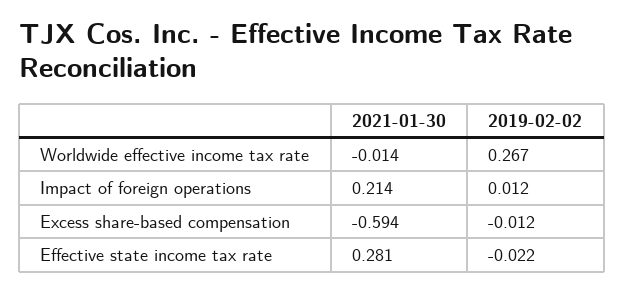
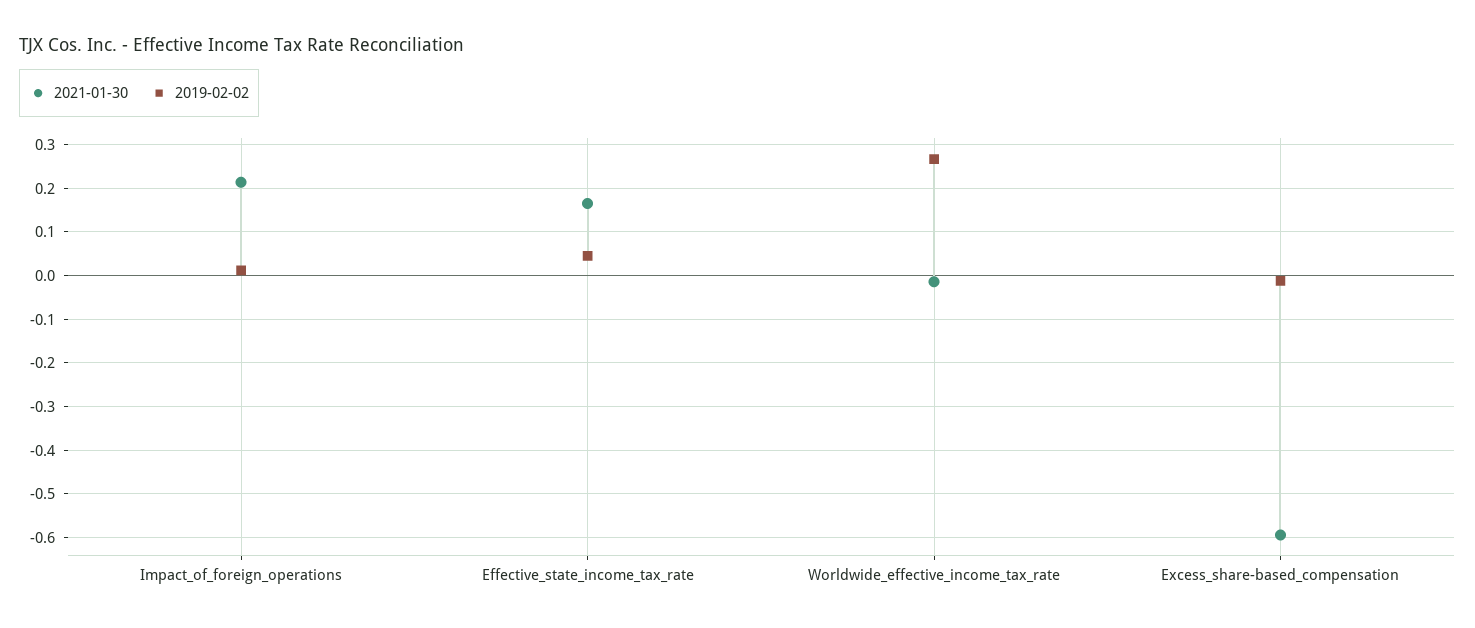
2021-01-30, Effective state income tax rate: 0.281 -> 0.16
2019-02-02, Effective state income tax rate: -0.022 -> 0.04

